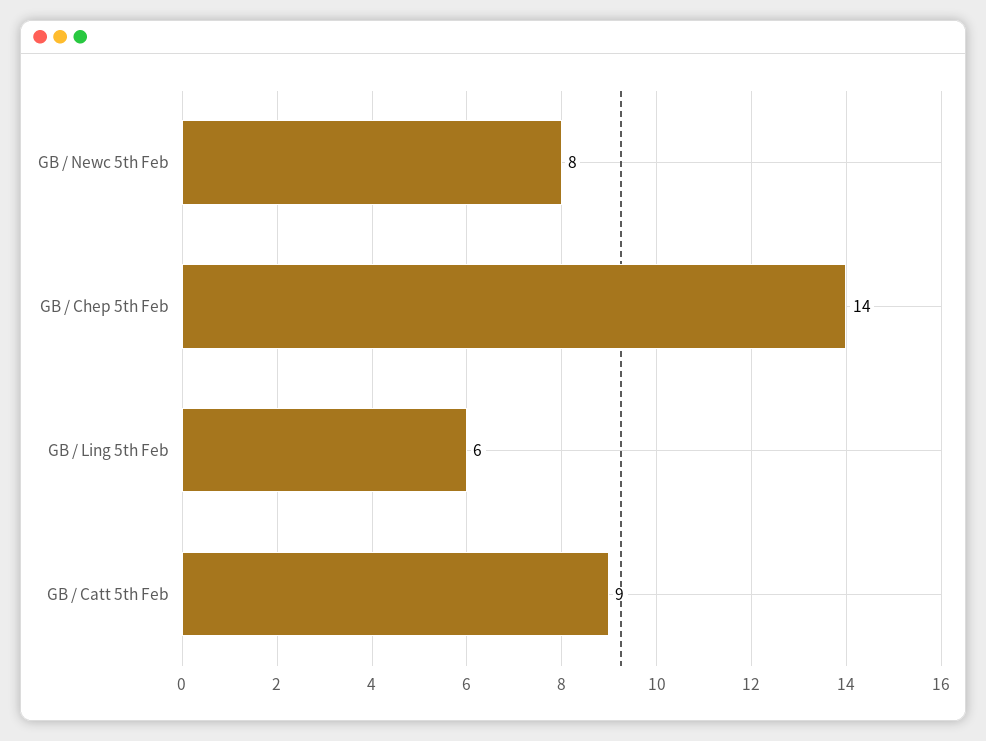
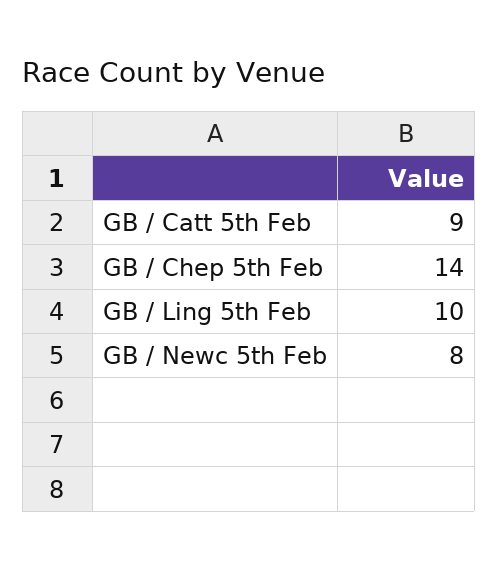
GB / Ling 5th Feb: 6 -> 10

